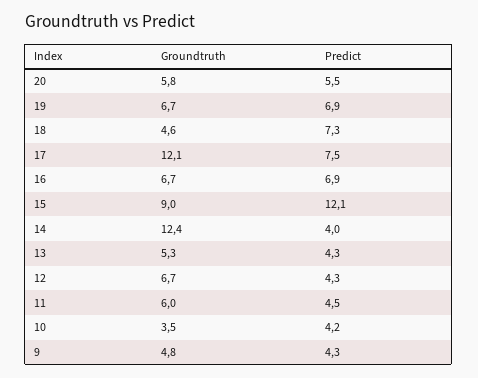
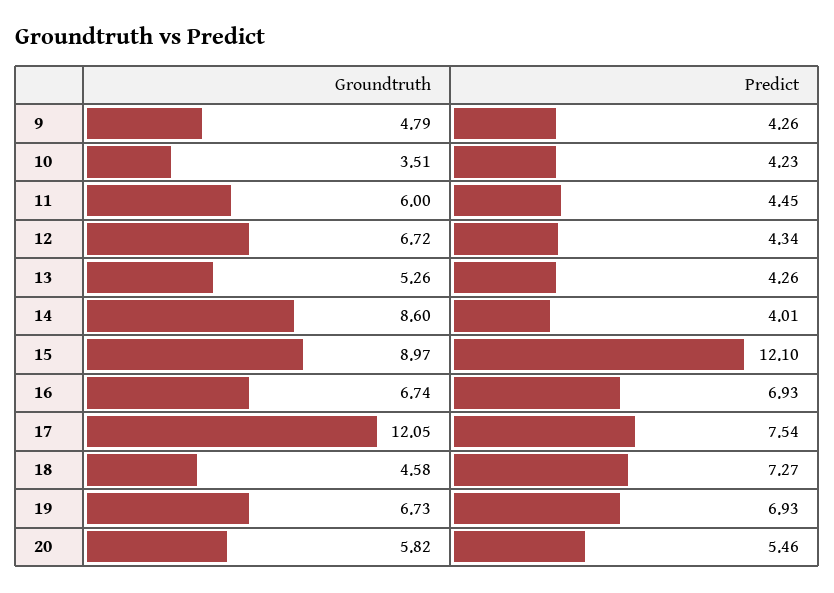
Groundtruth, 14: 12.4 -> 8.6

